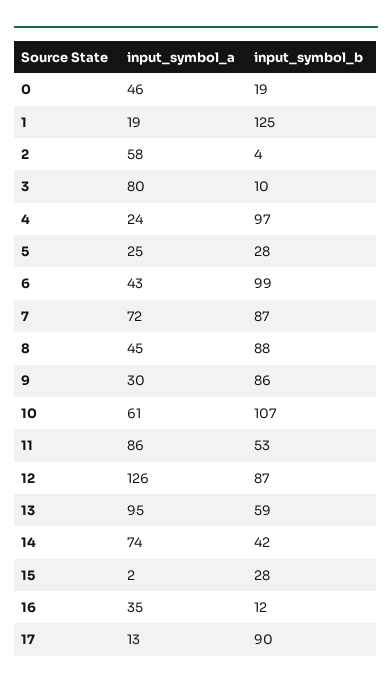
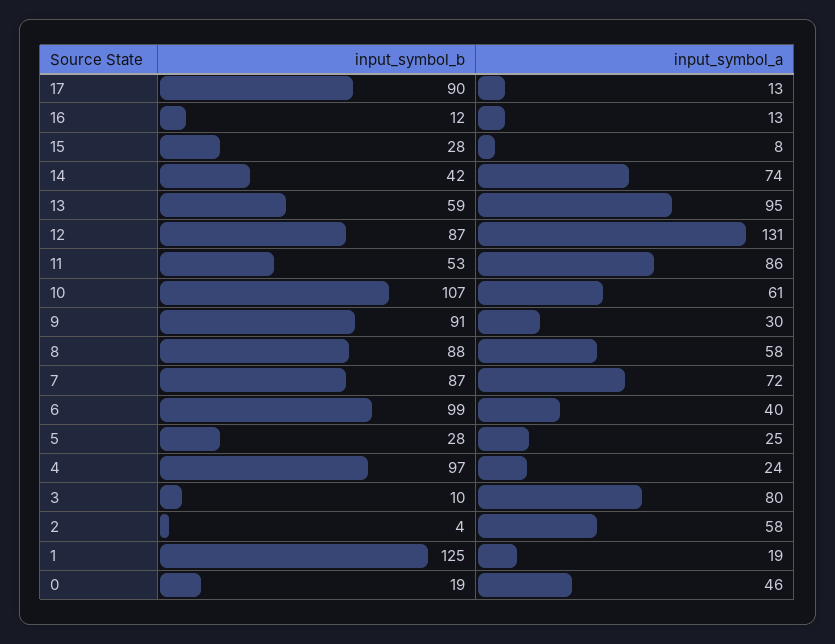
input_symbol_a, 6: 43 -> 40
input_symbol_a, 8: 45 -> 58
input_symbol_b, 9: 86 -> 91
input_symbol_a, 12: 126 -> 131
input_symbol_a, 15: 2 -> 8
input_symbol_a, 16: 35 -> 13

